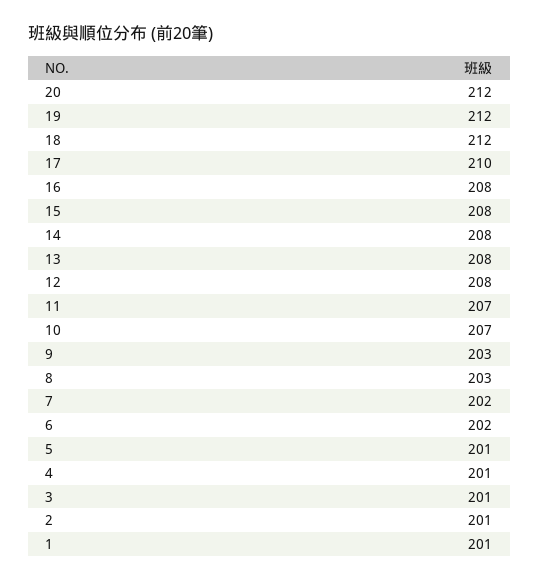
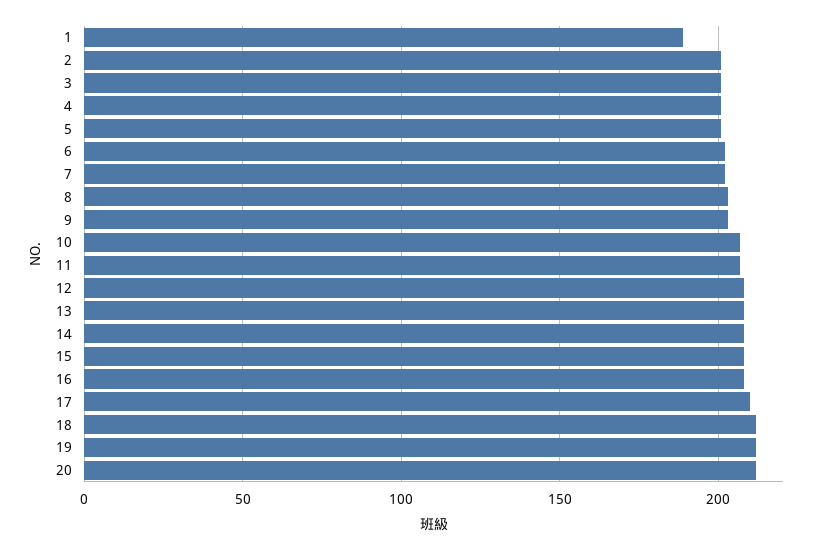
1: 201 -> 190

